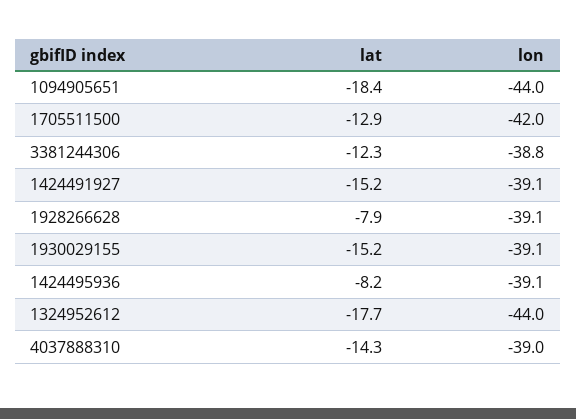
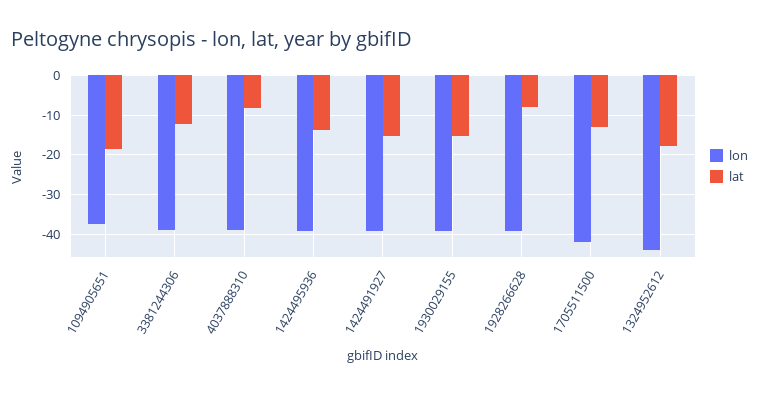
lon, 1094905651: -44 -> -38
lat, 1424495936: -8.2 -> -14
lat, 4037888310: -14.3 -> -8

